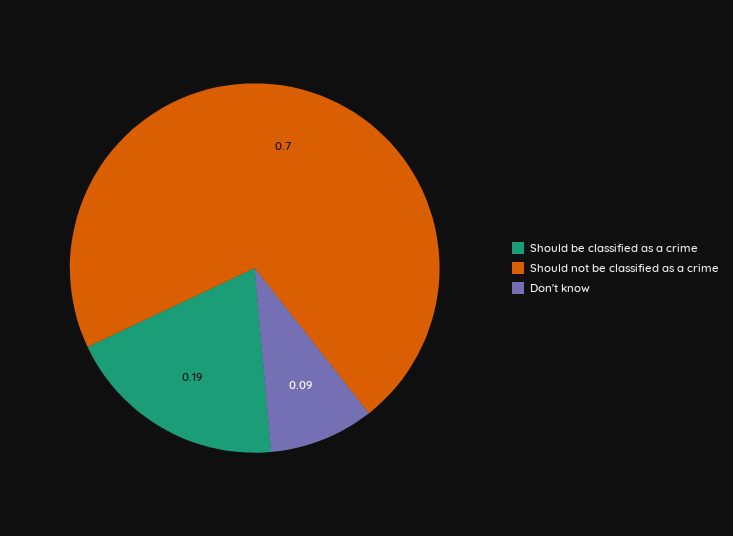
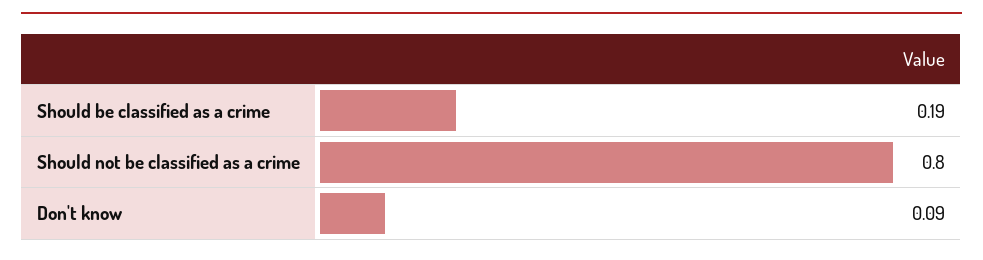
Should not be classified as a crime: 0.7 -> 0.8

